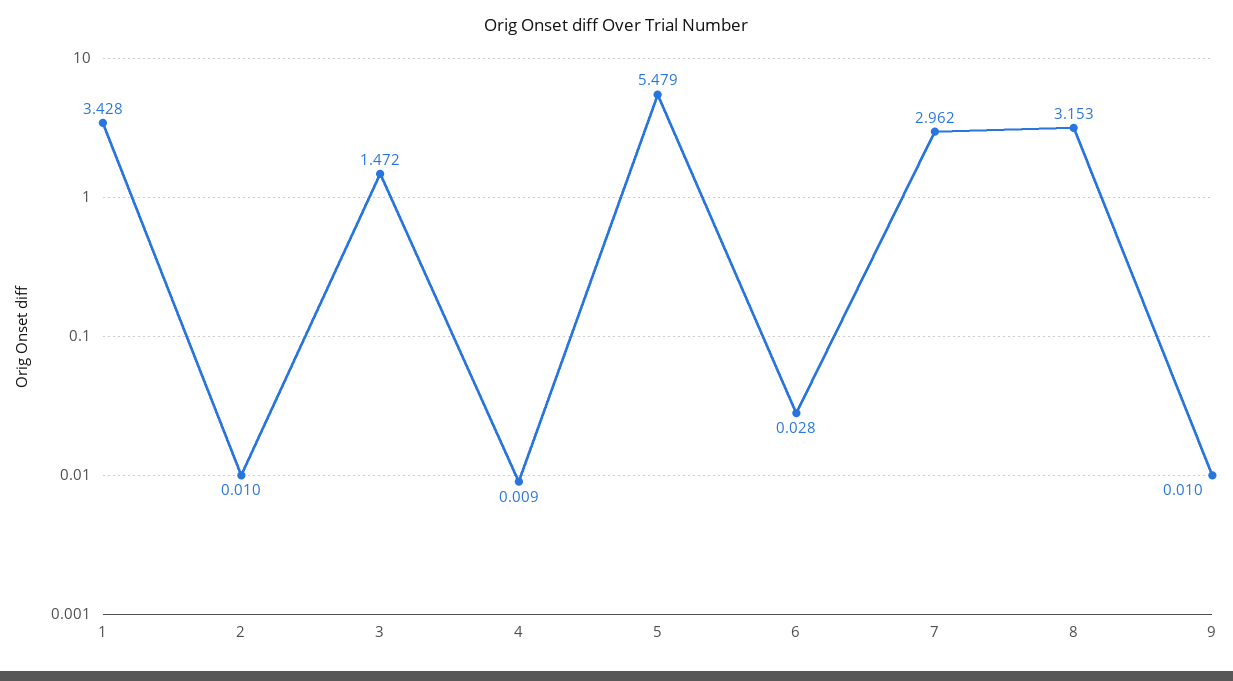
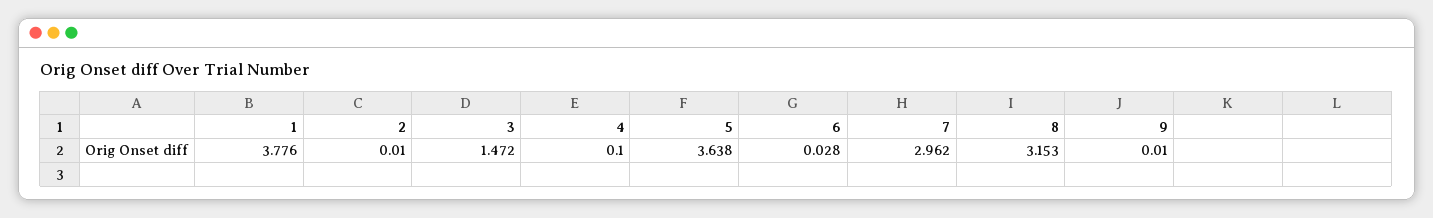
1: 3.428 -> 3.776
4: 0.009 -> 0.1
5: 5.479 -> 3.638

